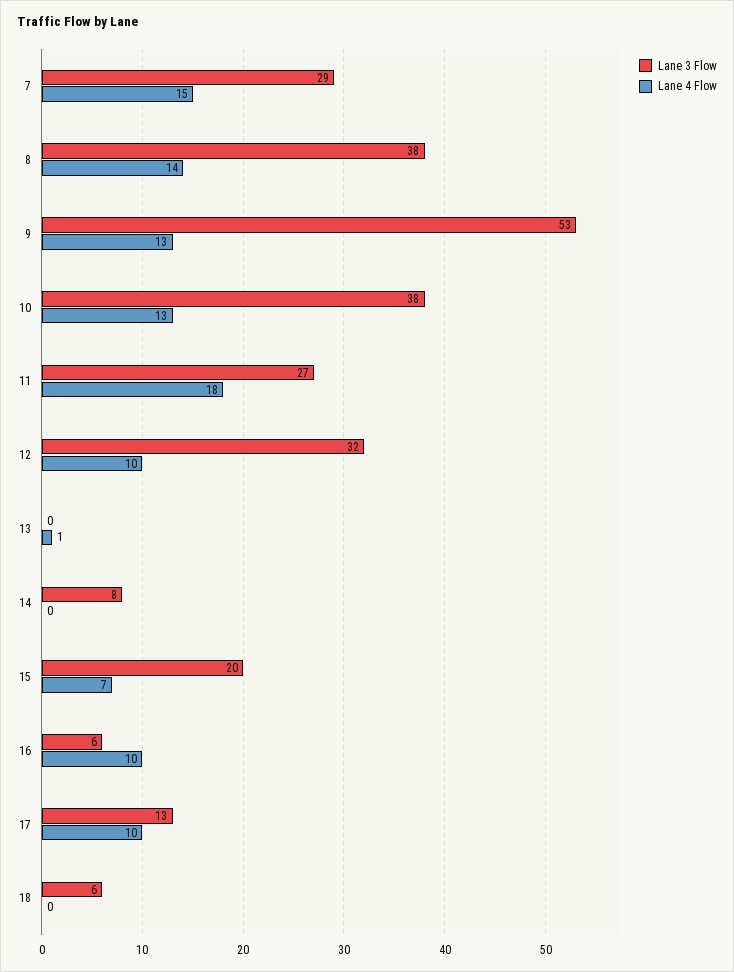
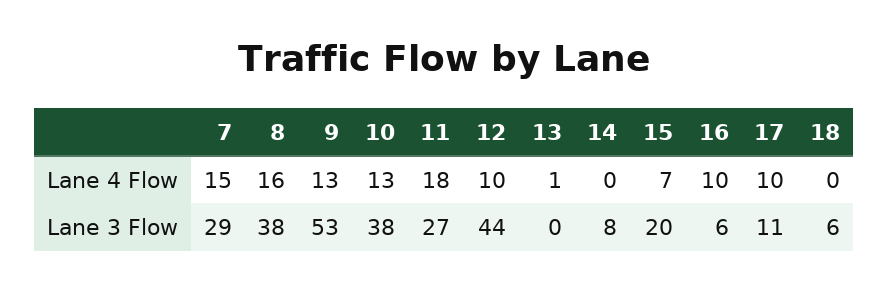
Lane 4 Flow, 8: 14 -> 16
Lane 3 Flow, 12: 32 -> 44
Lane 3 Flow, 17: 13 -> 11

